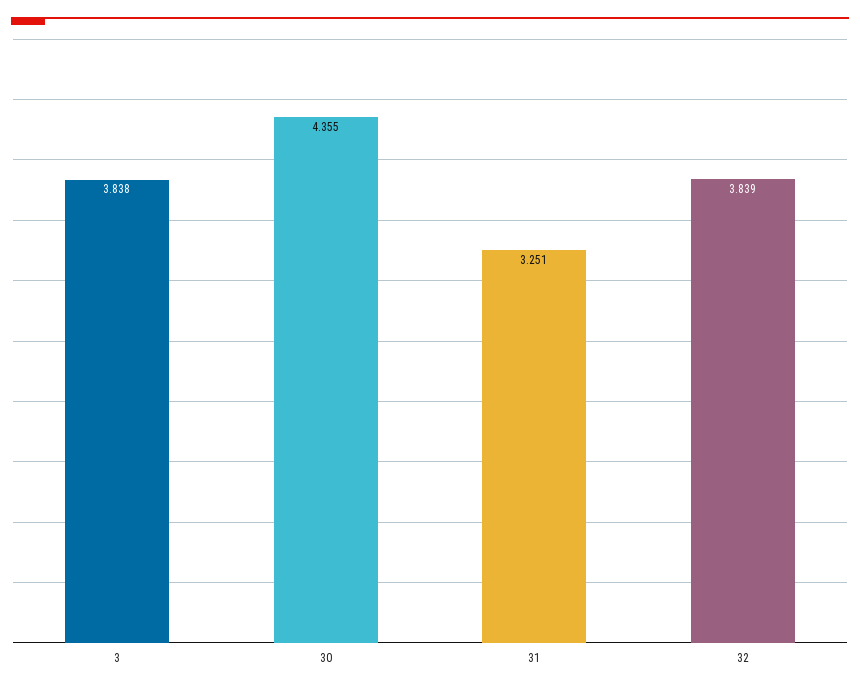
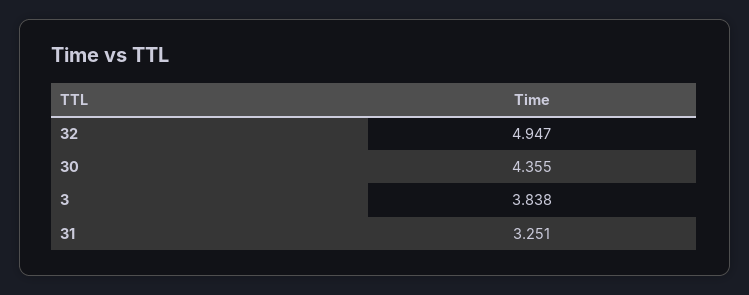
32: 3.839 -> 4.947

